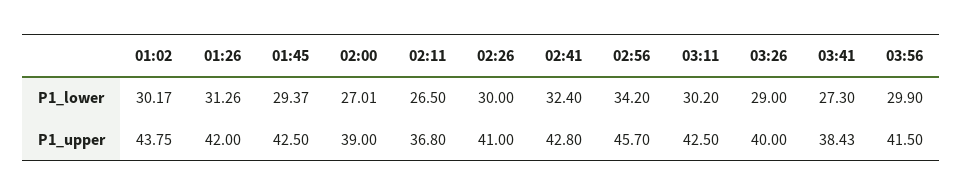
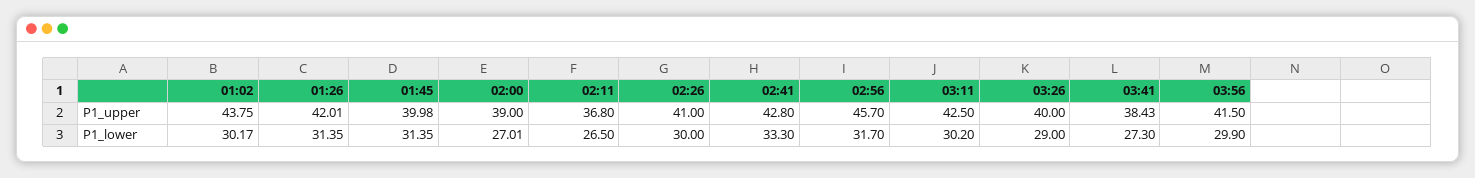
01:26, P1_lower: 31.26 -> 31.35
01:45, P1_lower: 29.37 -> 31.35
02:41, P1_lower: 32.4 -> 33.3
02:56, P1_lower: 34.2 -> 31.7
01:26, P1_upper: 42 -> 42.01
01:45, P1_upper: 42.5 -> 39.98

